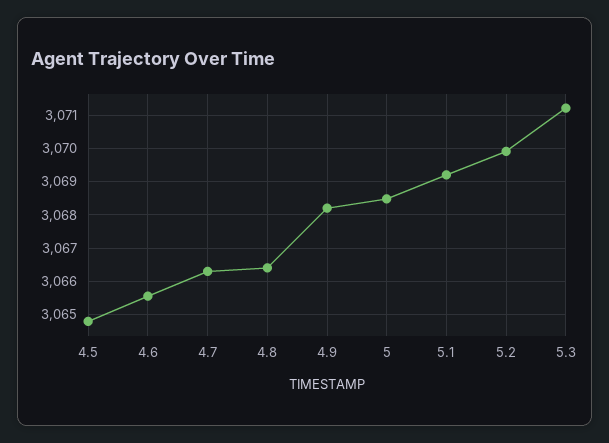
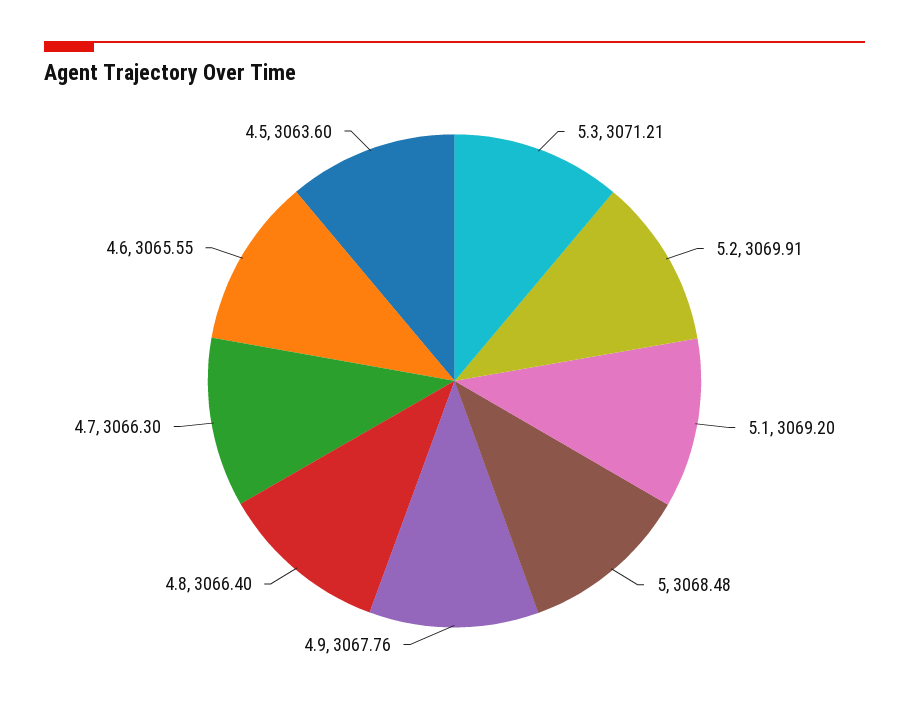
4.5: 3064.8 -> 3063.6
4.9: 3068.2 -> 3067.76

